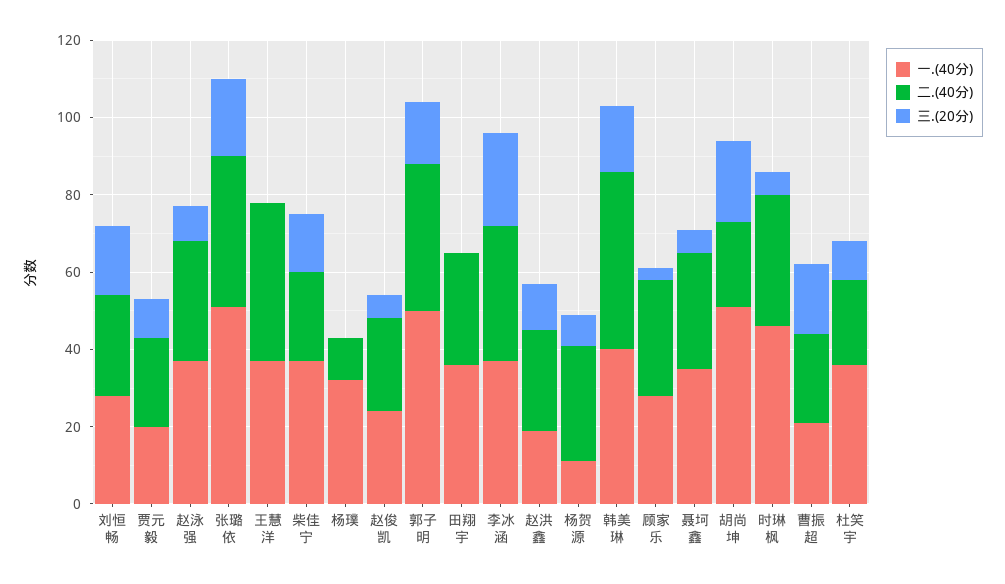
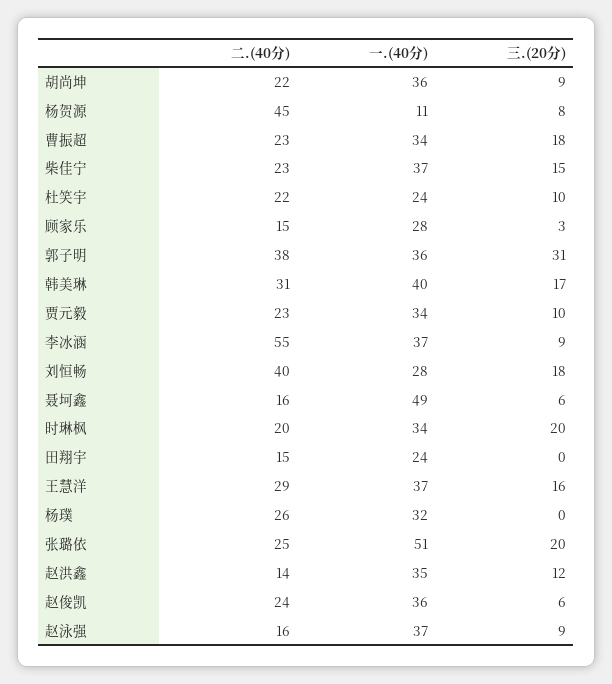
二.(40分), 刘恒畅: 25 -> 40
一.(40分), 贾元毅: 20 -> 34
二.(40分), 赵泳强: 30 -> 16
二.(40分), 张璐依: 40 -> 25
二.(40分), 王慧洋: 40 -> 29
三.(20分), 王慧洋: 0 -> 16
二.(40分), 杨璞: 10 -> 26
一.(40分), 赵俊凯: 25 -> 36
一.(40分), 郭子明: 50 -> 36
三.(20分), 郭子明: 15 -> 31
一.(40分), 田翔宇: 35 -> 24
二.(40分), 田翔宇: 30 -> 15
二.(40分), 李冰涵: 35 -> 55
三.(20分), 李冰涵: 25 -> 9
一.(40分), 赵洪鑫: 20 -> 35
二.(40分), 赵洪鑫: 25 -> 14
二.(40分), 杨贺源: 30 -> 45
二.(40分), 韩美琳: 45 -> 31
二.(40分), 顾家乐: 30 -> 15
一.(40分), 聂坷鑫: 35 -> 49
二.(40分), 聂坷鑫: 30 -> 16
一.(40分), 胡尚坤: 50 -> 36
三.(20分), 胡尚坤: 20 -> 9
一.(40分), 时琳枫: 45 -> 34
二.(40分), 时琳枫: 35 -> 20
三.(20分), 时琳枫: 5 -> 20
一.(40分), 曹振超: 20 -> 34
一.(40分), 杜笑宇: 35 -> 24

